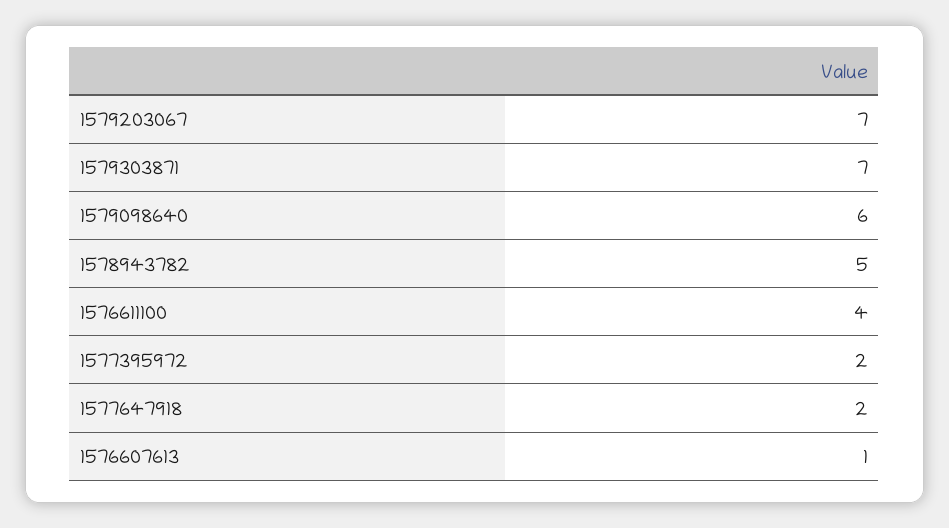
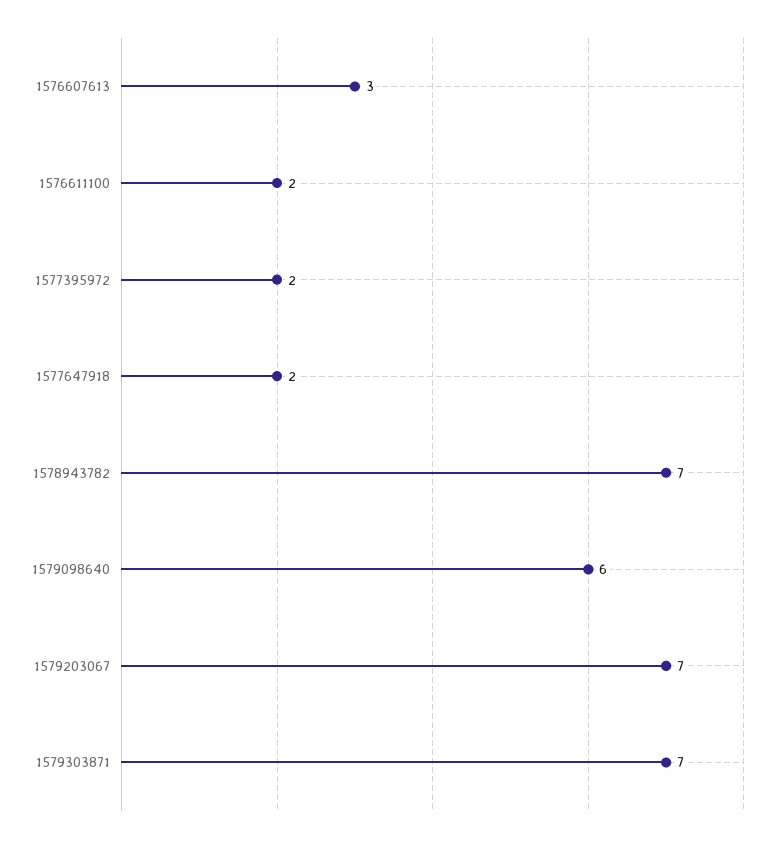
1578943782: 5 -> 7
1576611100: 4 -> 2
1576607613: 1 -> 3

